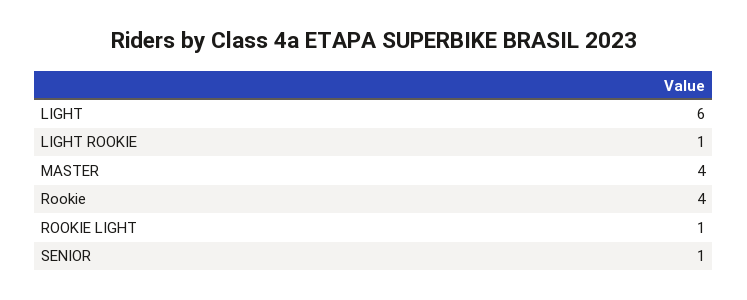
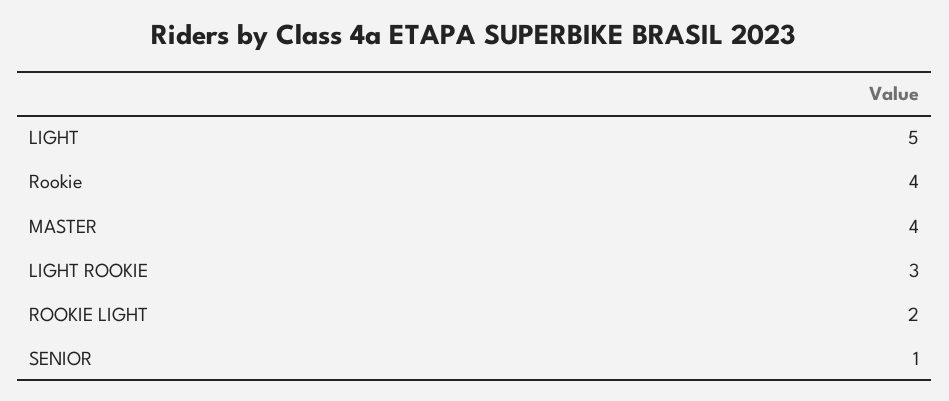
LIGHT: 6 -> 5
LIGHT ROOKIE: 1 -> 3
ROOKIE LIGHT: 1 -> 2

